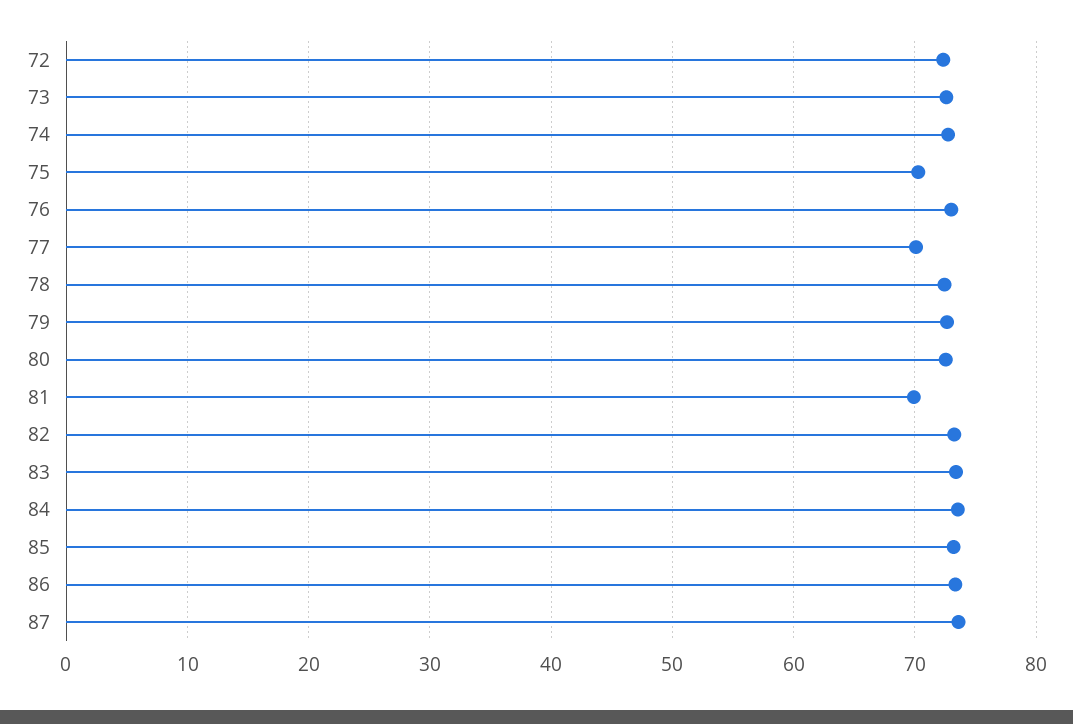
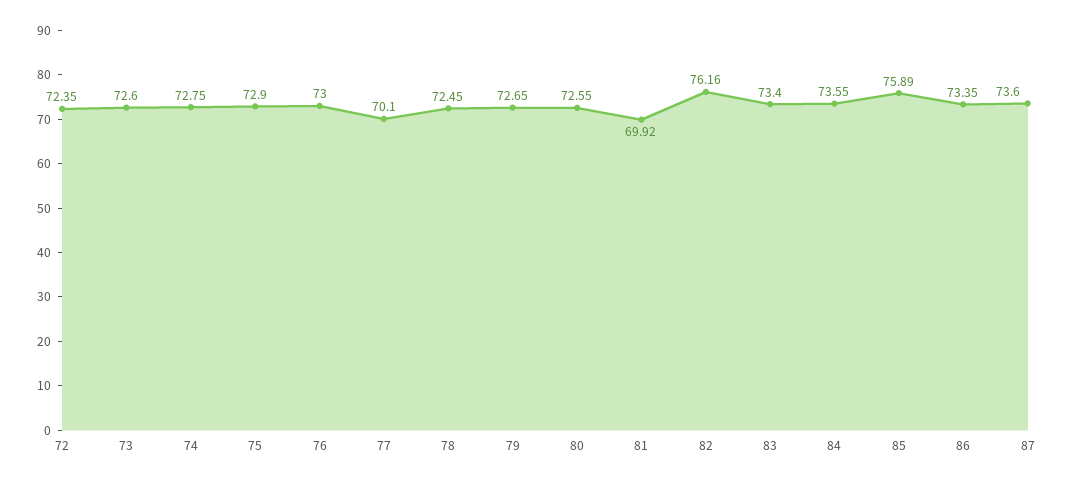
75: 70 -> 72.9
82: 73 -> 76.16
85: 73 -> 75.89

